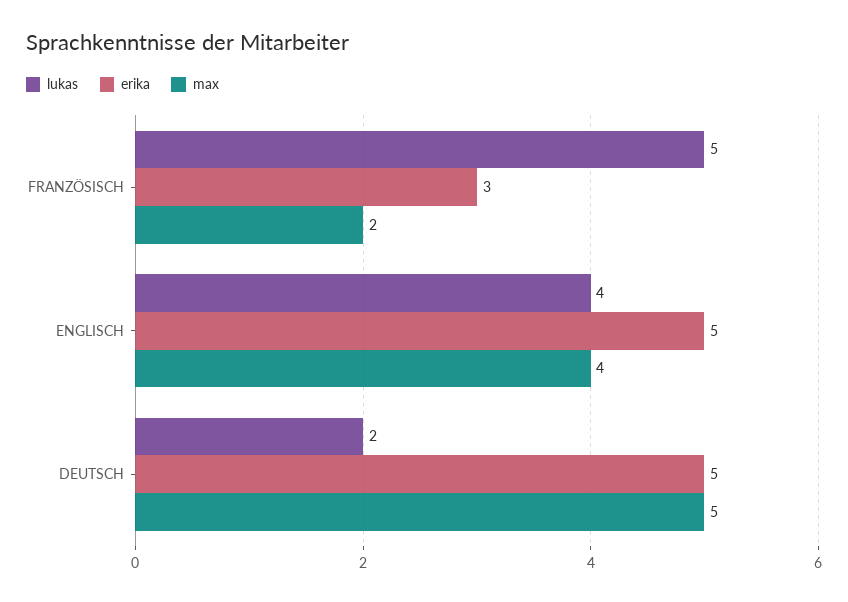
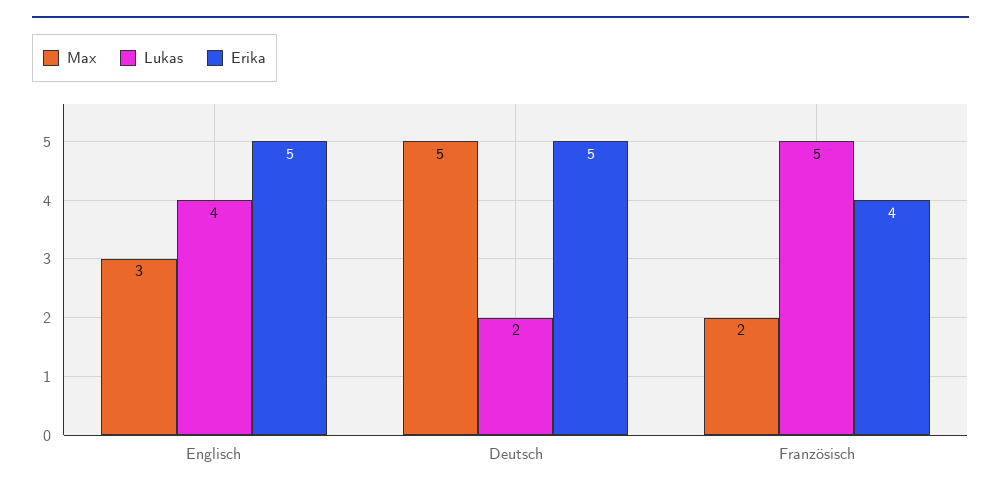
erika, FRANZÖSISCH: 3 -> 4
max, ENGLISCH: 4 -> 3

